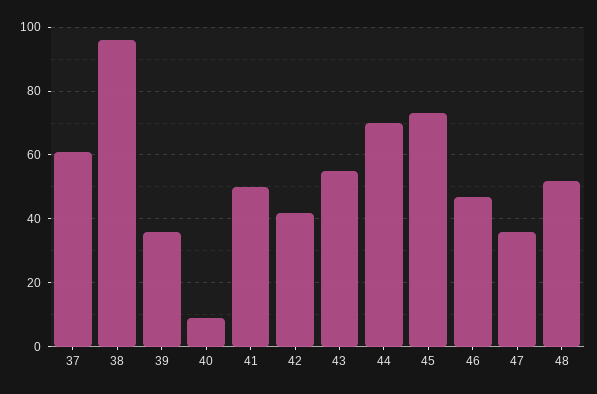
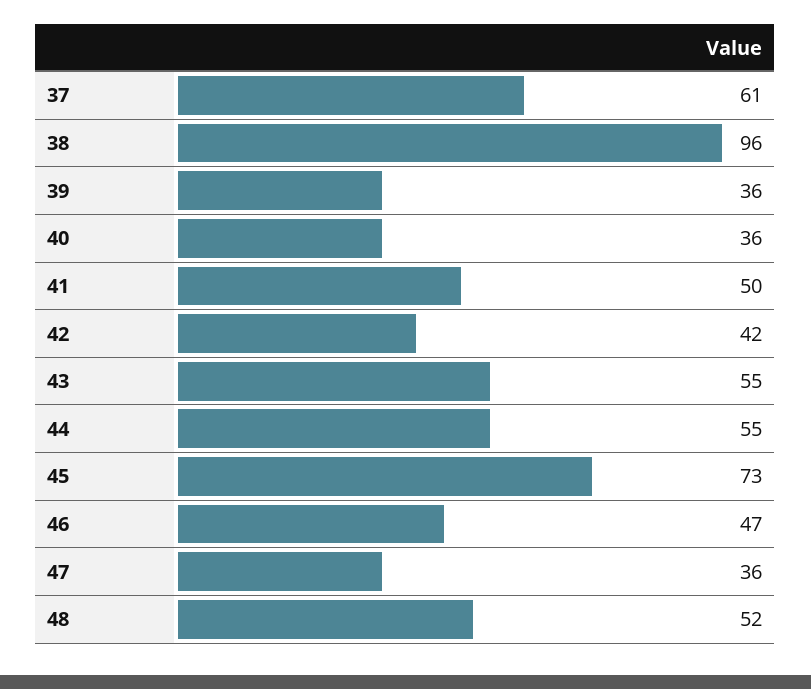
40: 10 -> 36
44: 70 -> 55

